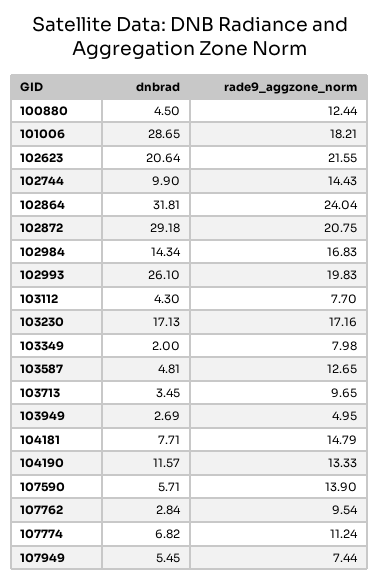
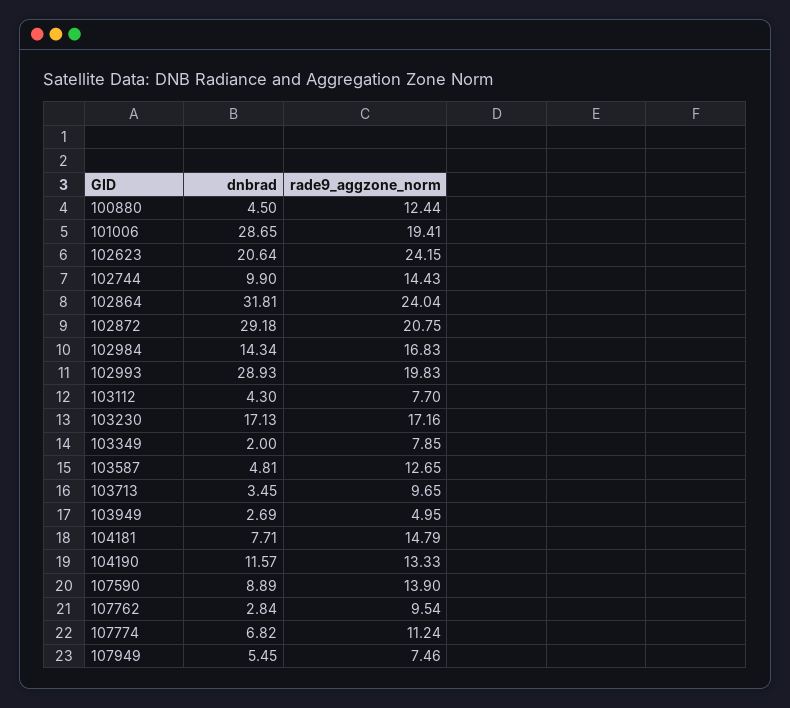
rade9_aggzone_norm, 101006: 18.21 -> 19.41
rade9_aggzone_norm, 102623: 21.55 -> 24.15
dnbrad, 102993: 26.1 -> 28.93
rade9_aggzone_norm, 103349: 7.98 -> 7.85
dnbrad, 107590: 5.71 -> 8.89
rade9_aggzone_norm, 107949: 7.44 -> 7.46

